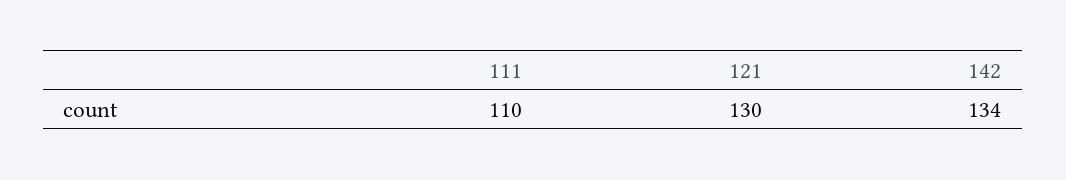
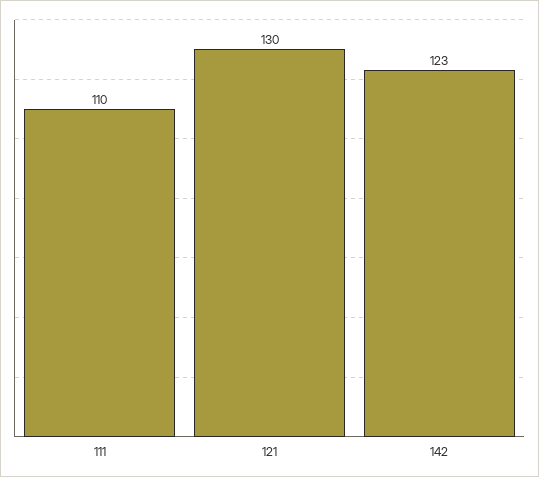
142: 134 -> 123

